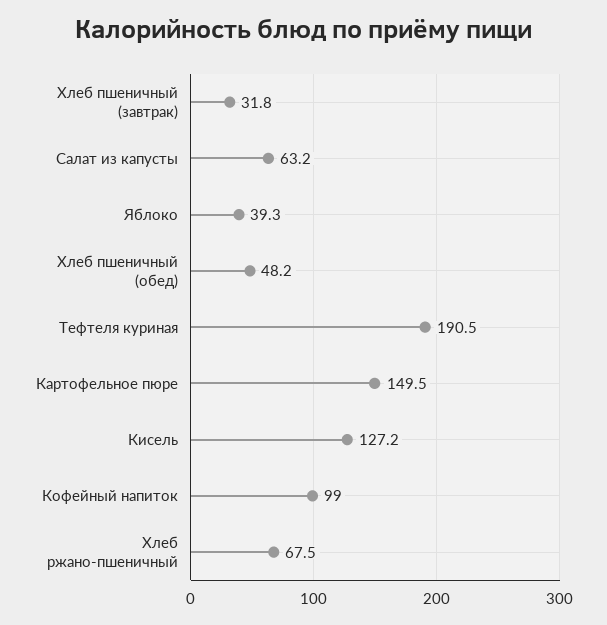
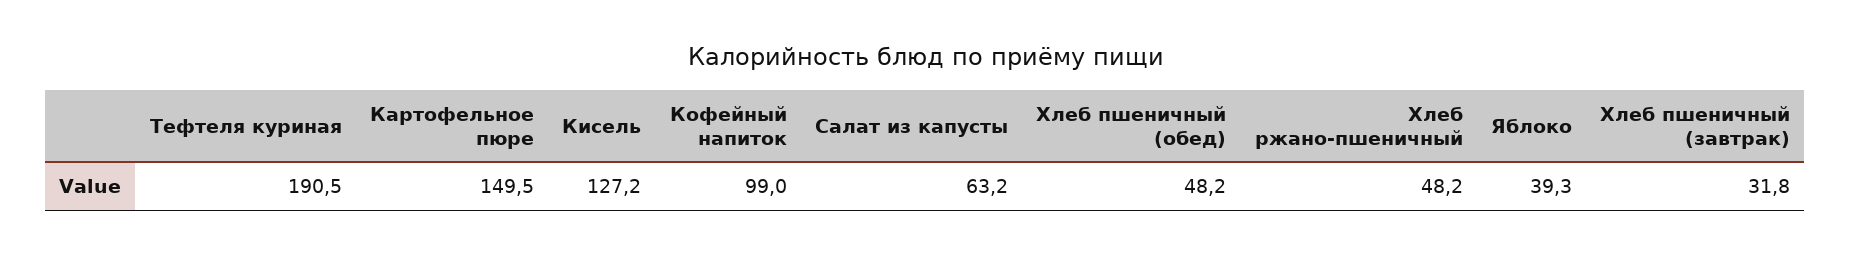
Хлеб ржано-пшеничный: 67.5 -> 48.2

